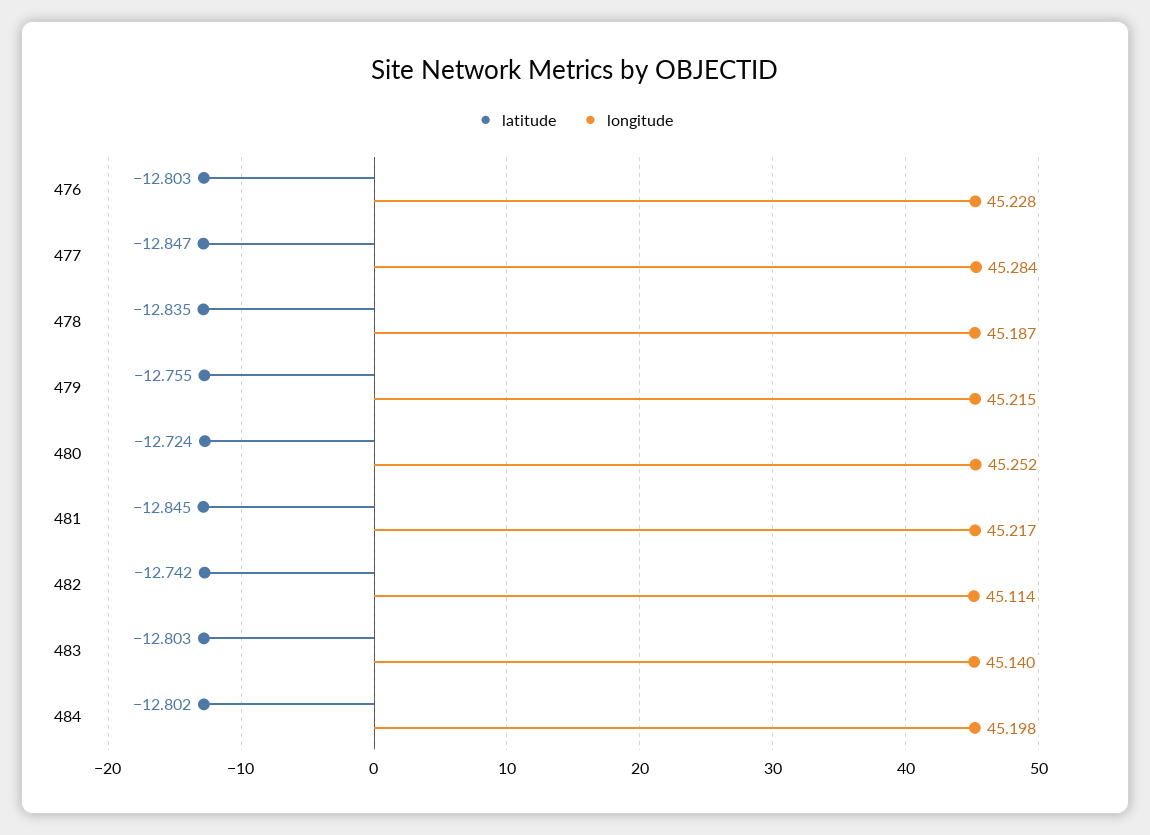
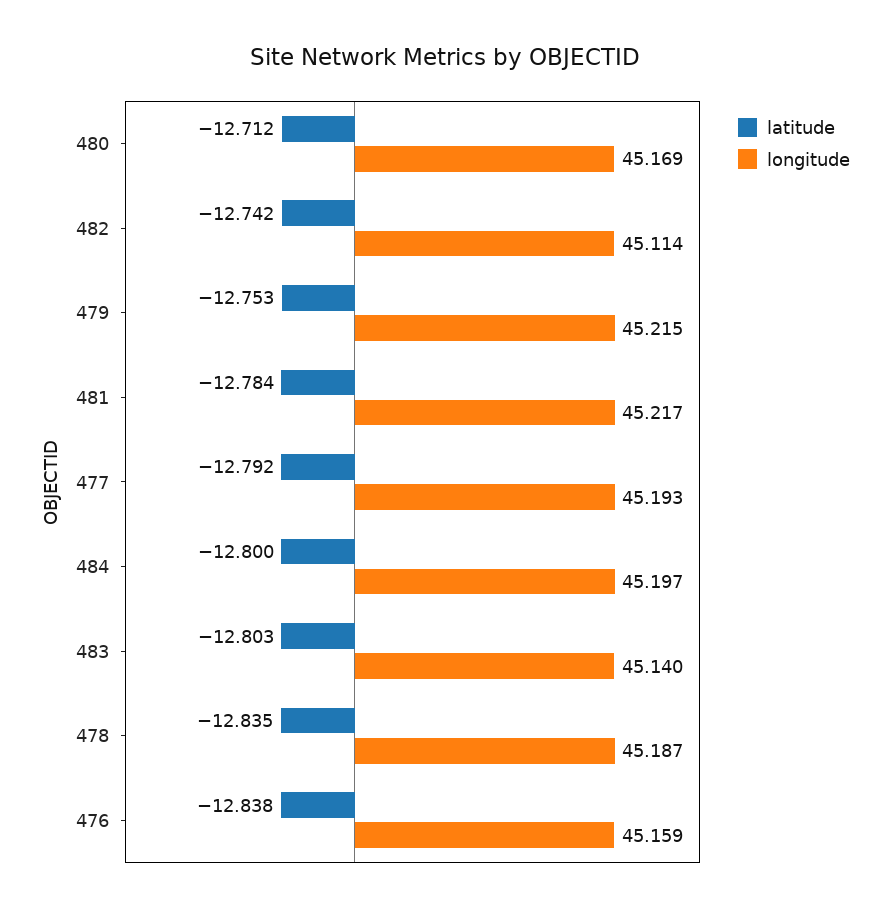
latitude, 476: -12.803 -> -12.838
longitude, 476: 45.228 -> 45.159
latitude, 477: -12.847 -> -12.792
longitude, 477: 45.284 -> 45.193
latitude, 479: -12.755 -> -12.753
latitude, 480: -12.724 -> -12.712
longitude, 480: 45.252 -> 45.169
latitude, 481: -12.845 -> -12.784
latitude, 484: -12.802 -> -12.8
longitude, 484: 45.198 -> 45.197

